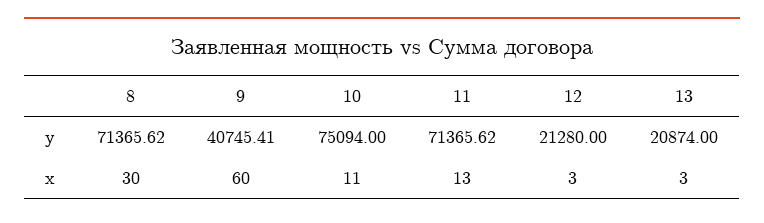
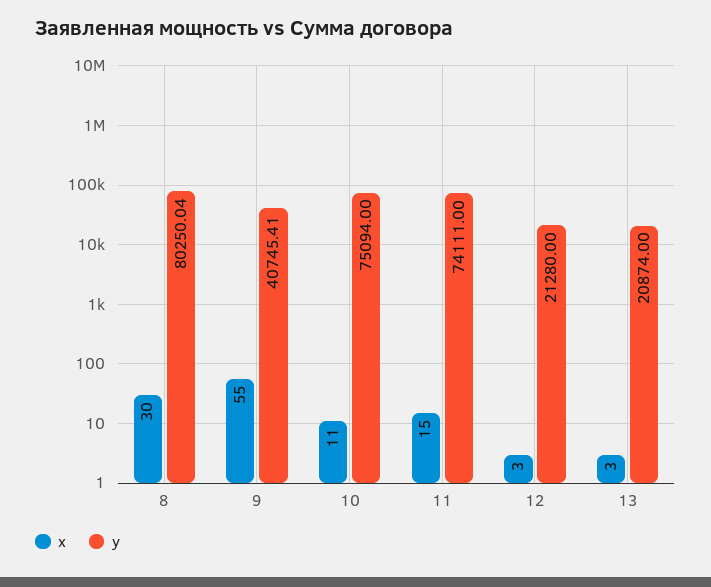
y, 8: 71365.62 -> 80250.04
y, 11: 71365.62 -> 74111
x, 9: 60 -> 55
x, 11: 13 -> 15

